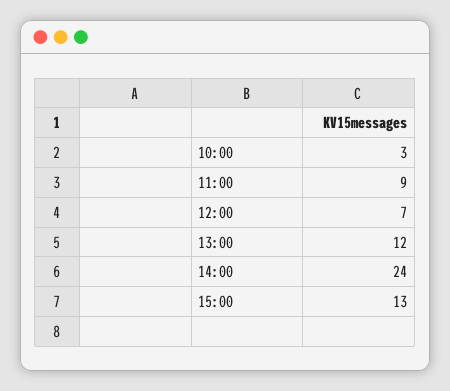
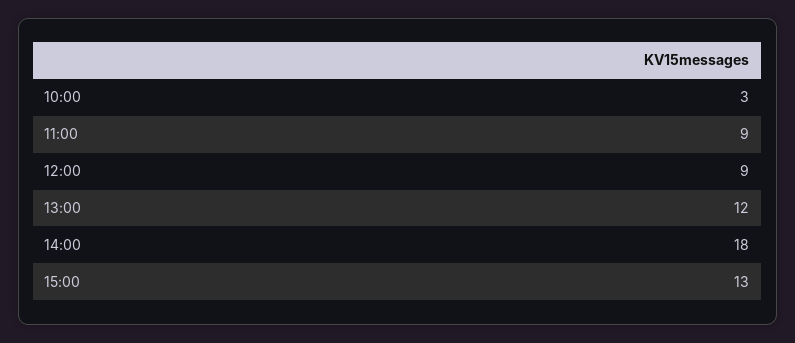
12:00: 7 -> 9
14:00: 24 -> 18

